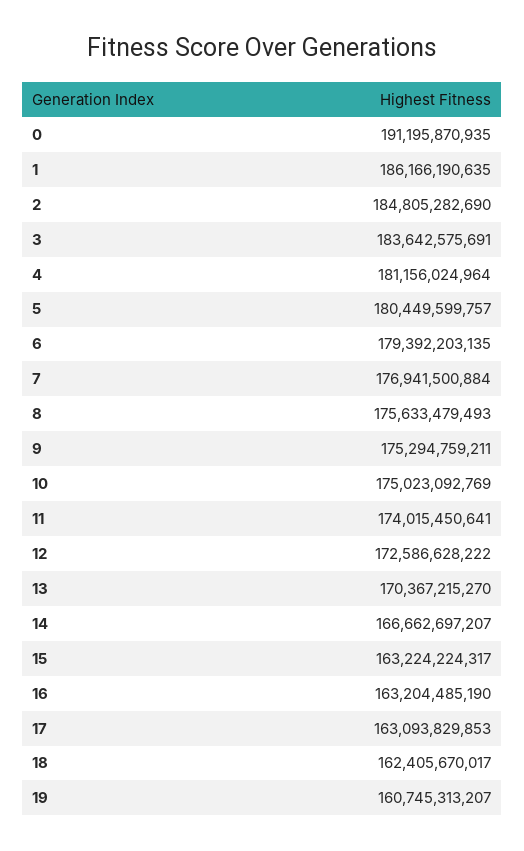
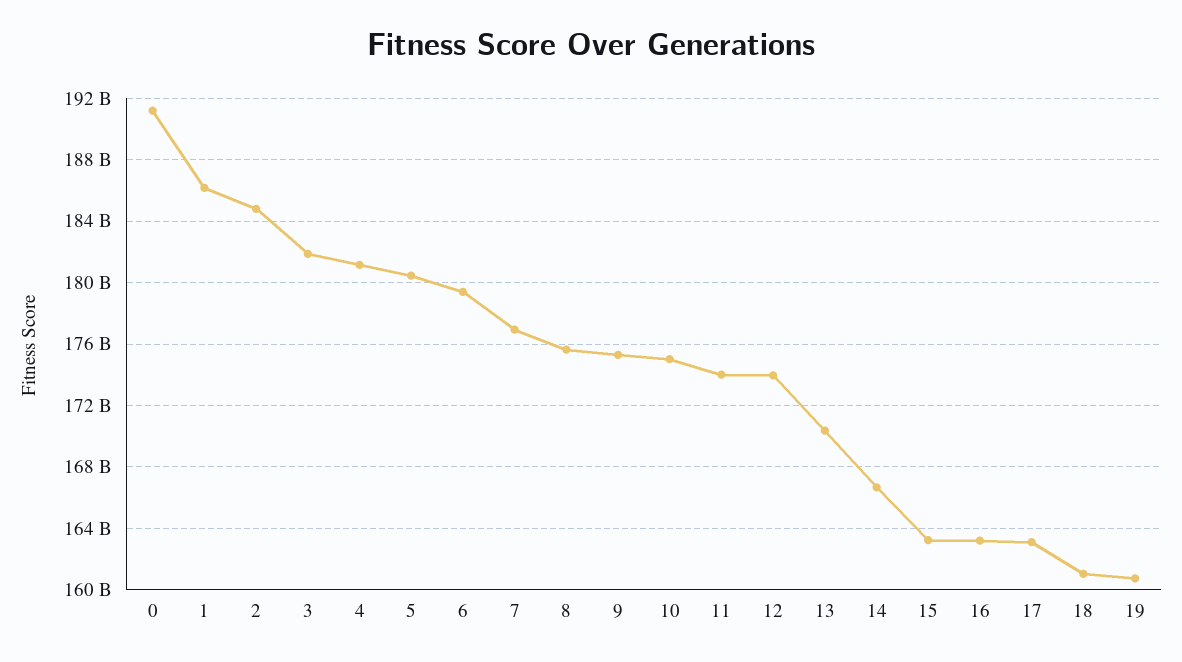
3: 183642575691 -> 182000000000
12: 172586628222 -> 174000000000
18: 162405670017 -> 161000000000

